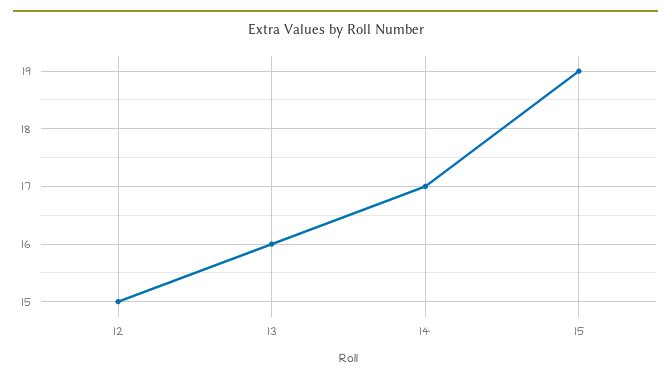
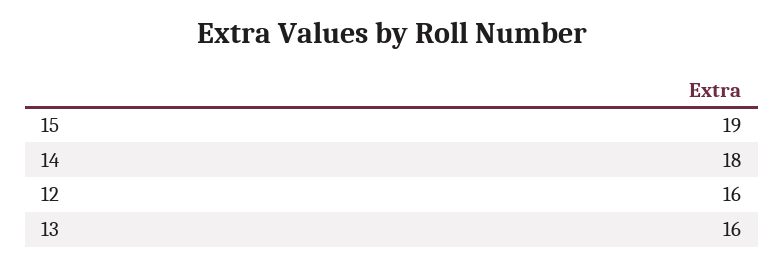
12: 15 -> 16
14: 17 -> 18

